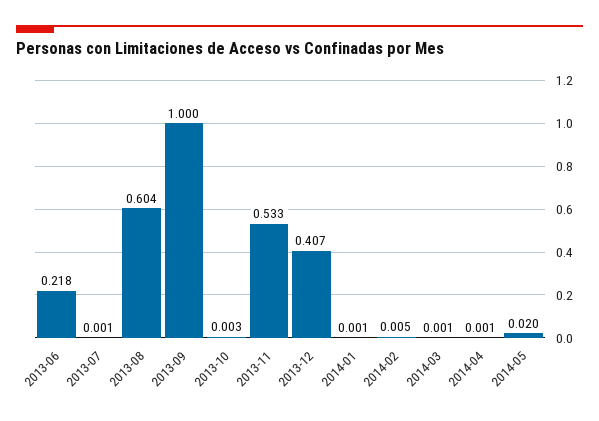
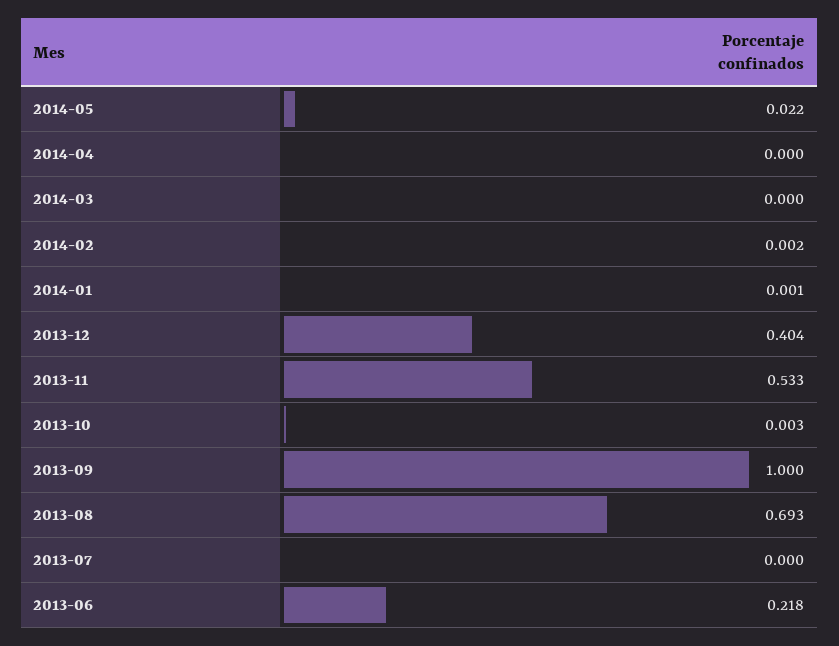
2013-07: 0.001 -> 0
2013-08: 0.604 -> 0.693
2013-12: 0.407 -> 0.404
2014-02: 0.005 -> 0.002
2014-03: 0.001 -> 0
2014-04: 0.001 -> 0
2014-05: 0.02 -> 0.022

